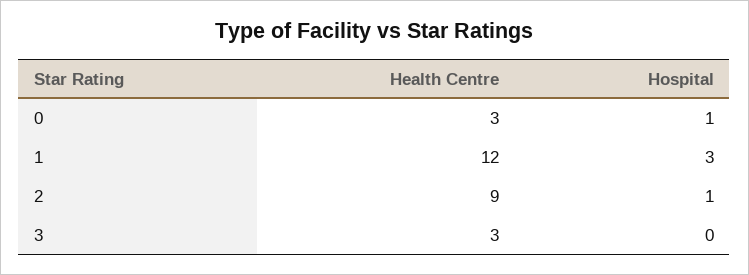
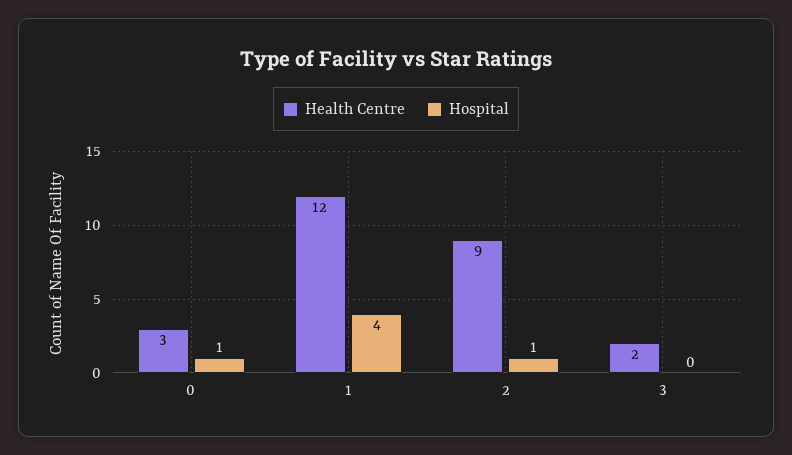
Hospital, 1: 3 -> 4
Health Centre, 3: 3 -> 2

